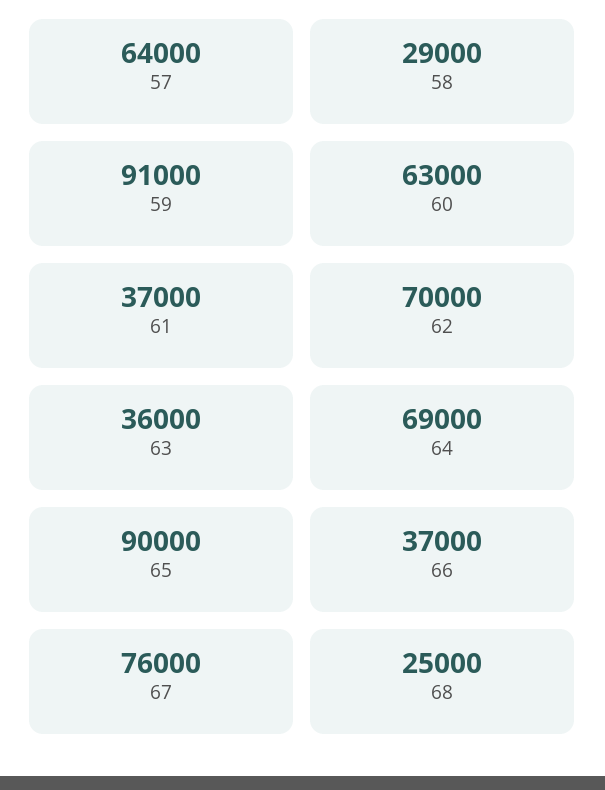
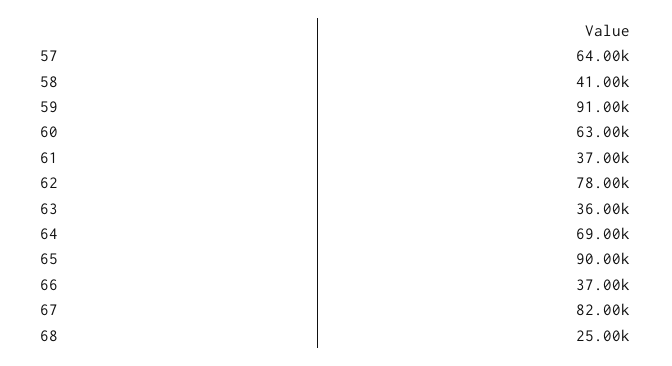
58: 29000 -> 41000
62: 70000 -> 78000
67: 76000 -> 82000

